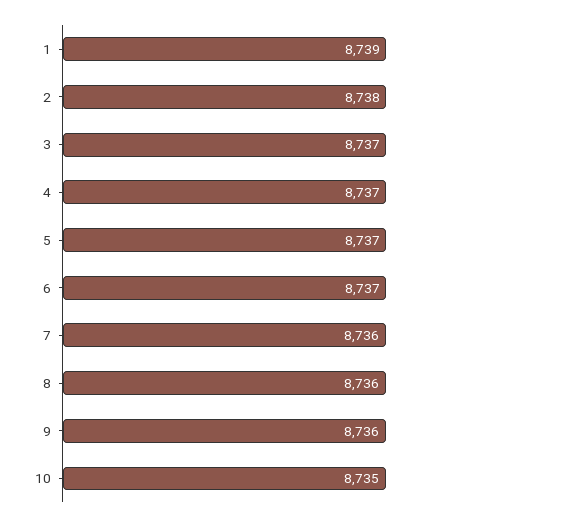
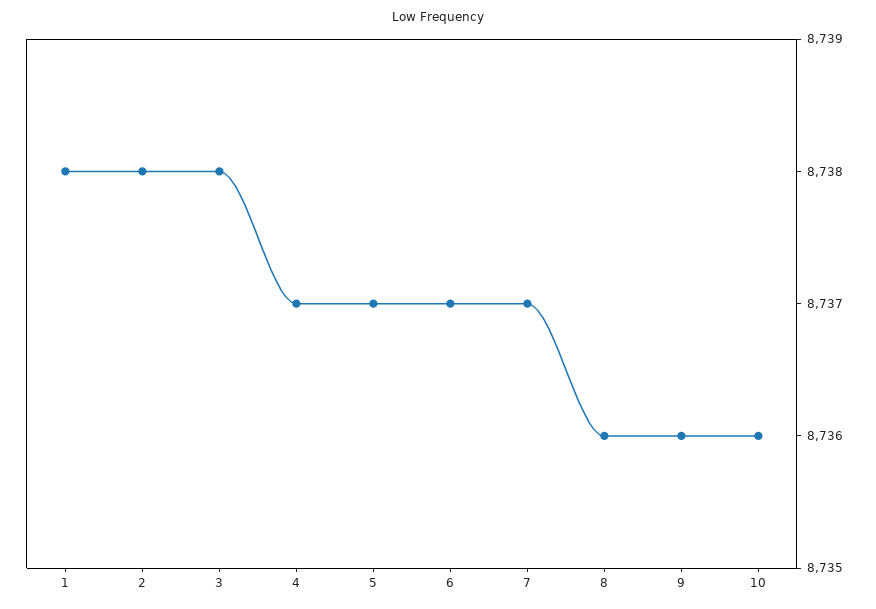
1: 8739 -> 8738
3: 8737 -> 8738
7: 8736 -> 8737
10: 8735 -> 8736

